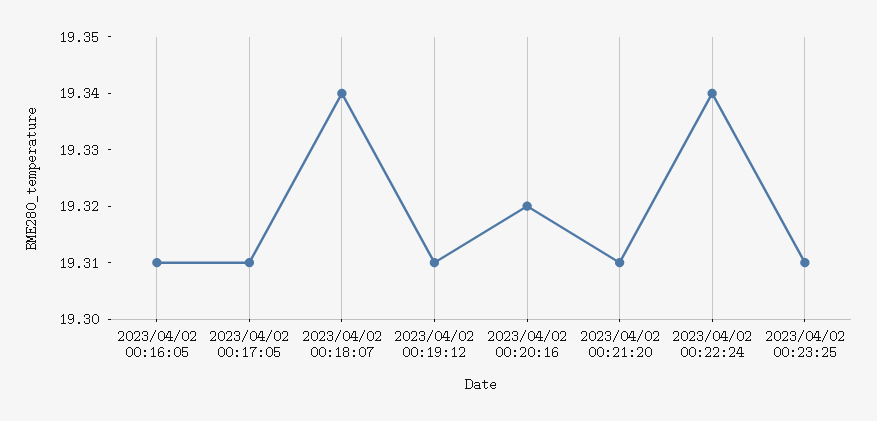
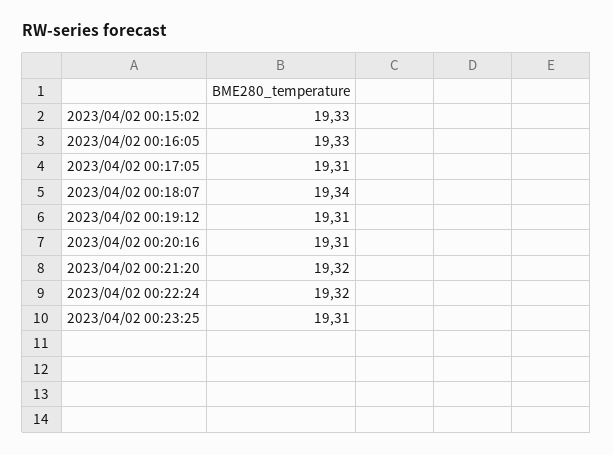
2023/04/02 00:16:05: 19.31 -> 19.33
2023/04/02 00:20:16: 19.32 -> 19.31
2023/04/02 00:21:20: 19.31 -> 19.32
2023/04/02 00:22:24: 19.34 -> 19.32
2023/04/02 00:15:02: none -> 19.33

